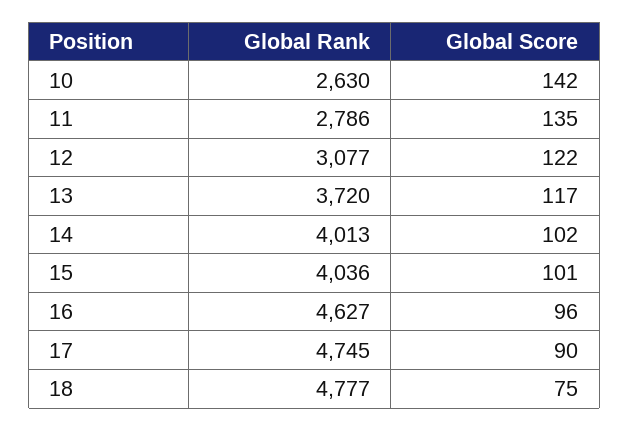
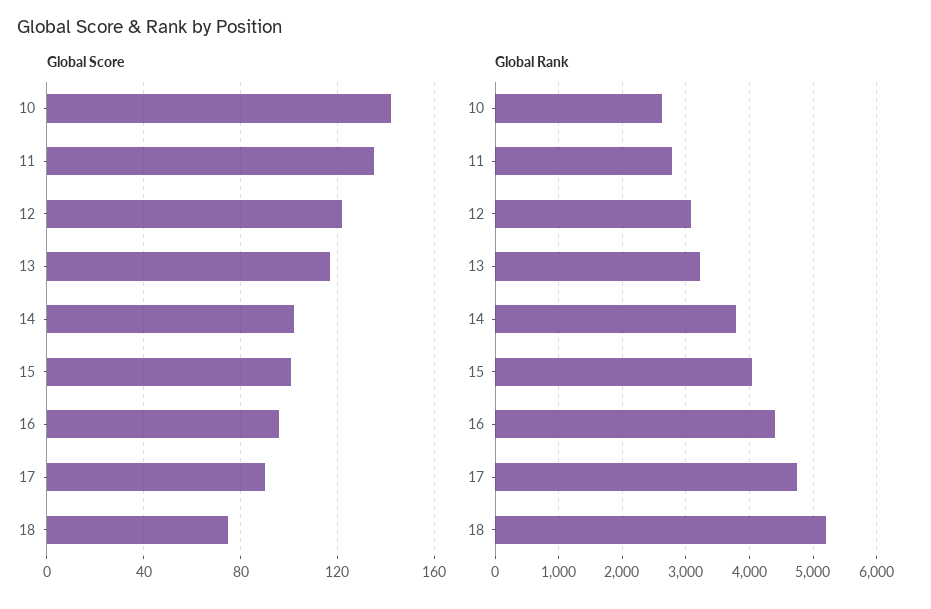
Global Rank, 13: 3720 -> 3200
Global Rank, 14: 4013 -> 3800
Global Rank, 16: 4627 -> 4400
Global Rank, 18: 4777 -> 5200

